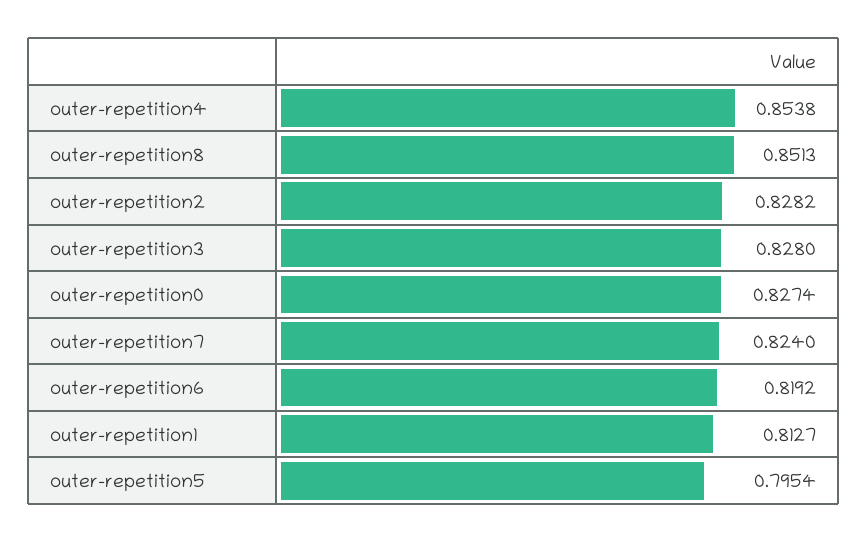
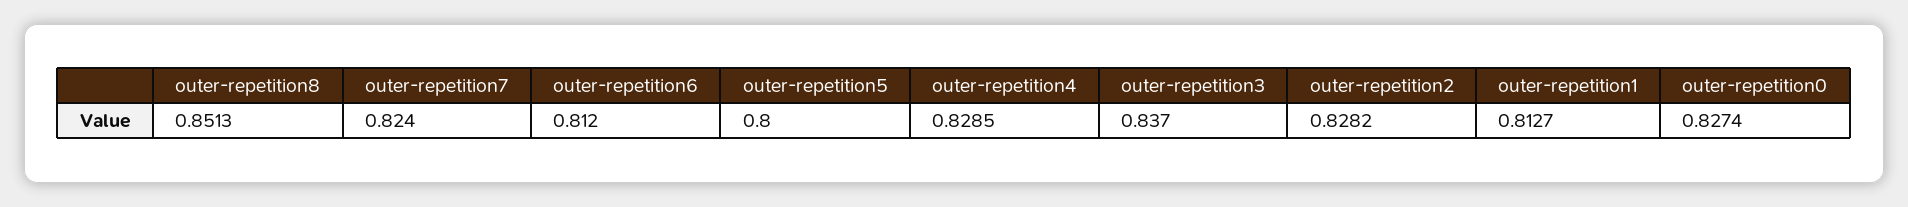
outer-repetition4: 0.8538 -> 0.8285
outer-repetition3: 0.828 -> 0.837
outer-repetition6: 0.8192 -> 0.812
outer-repetition5: 0.7954 -> 0.8

